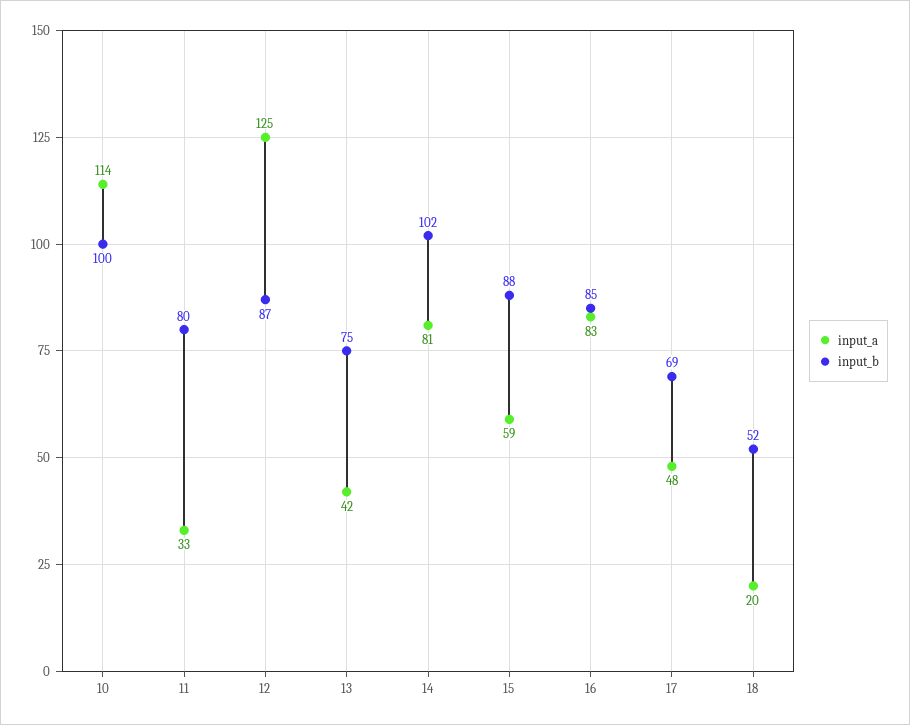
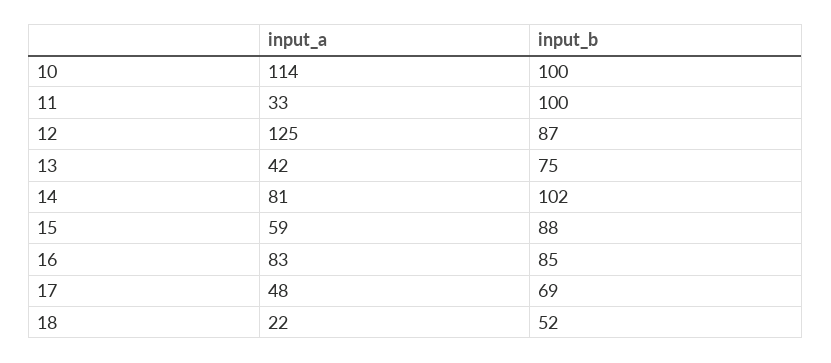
input_b, 11: 80 -> 100
input_a, 18: 20 -> 22

